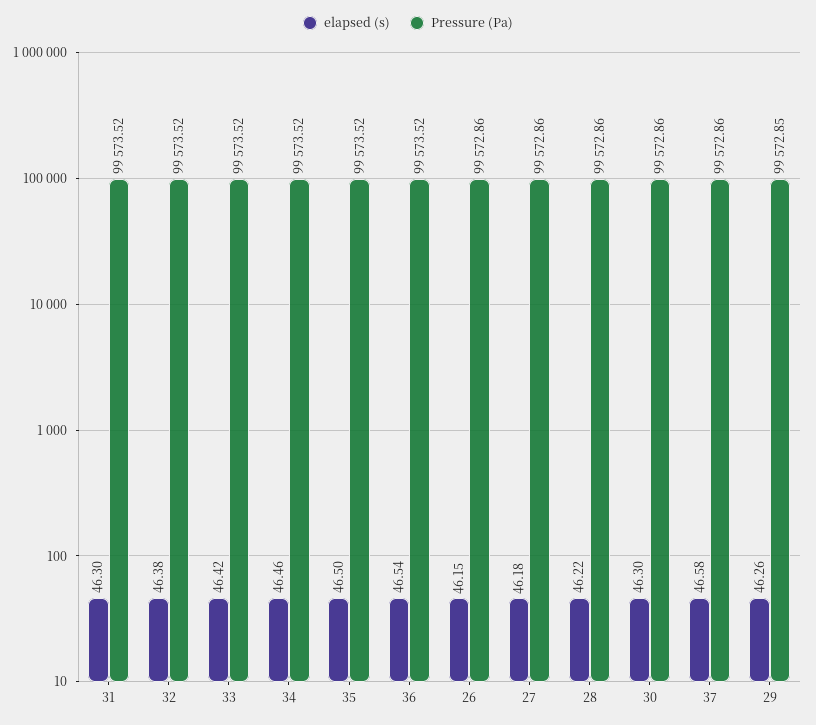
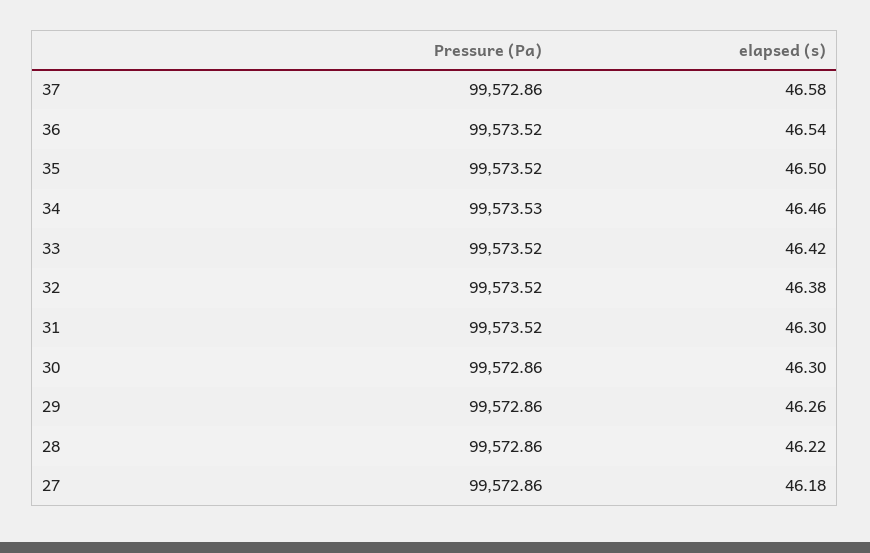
Pressure (Pa), 34: 99573.52 -> 99573.53
elapsed (s), 26: 46.15 -> none
Pressure (Pa), 26: 99572.86 -> none
Pressure (Pa), 29: 99572.85 -> 99572.86

